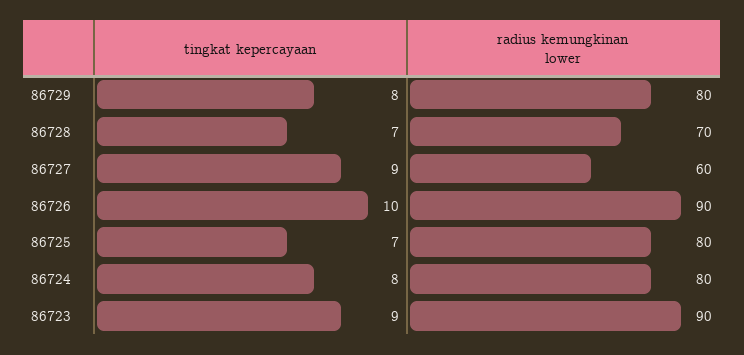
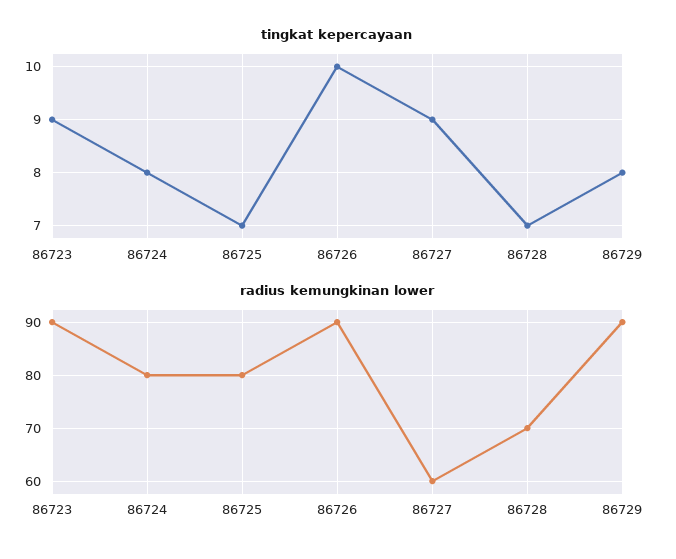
radius kemungkinan lower, 86729: 80 -> 90

